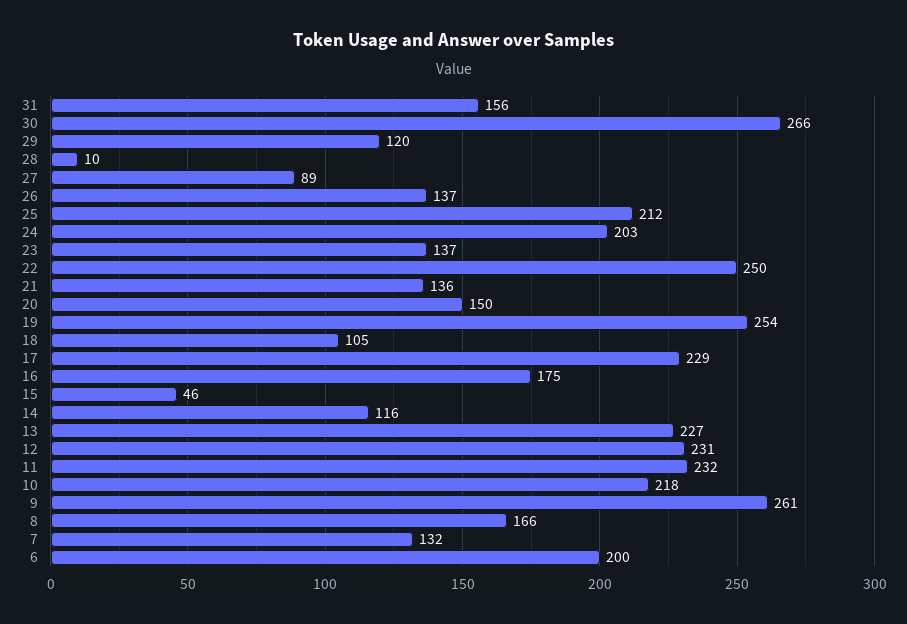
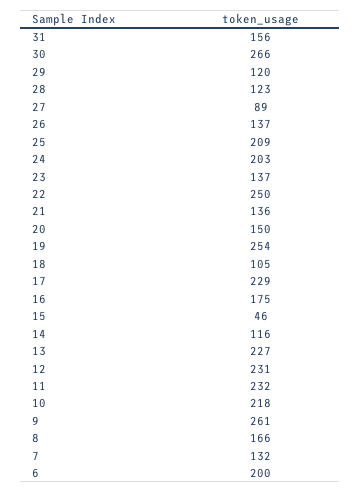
28: 10 -> 123
25: 212 -> 209

